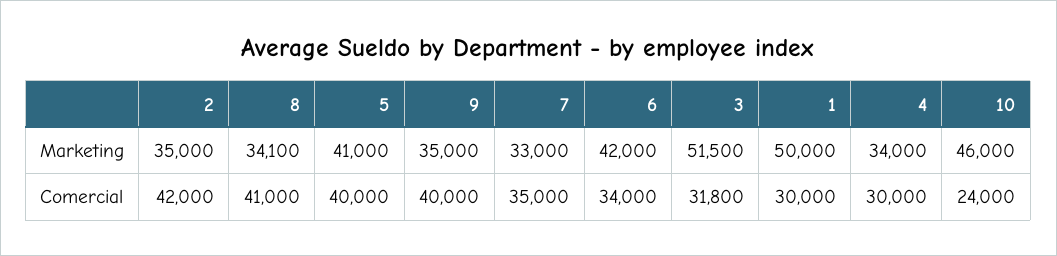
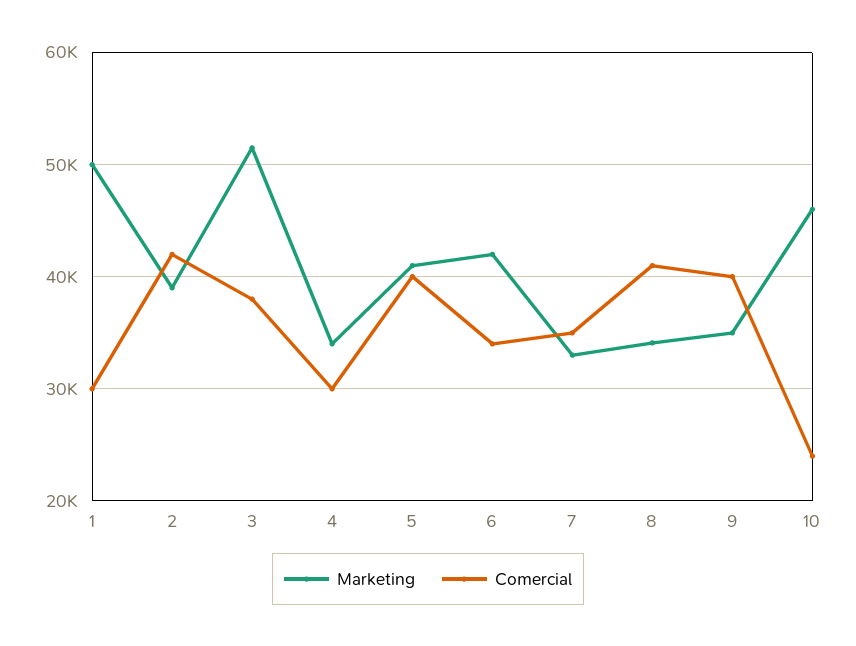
Marketing, 2: 35000 -> 39000
Comercial, 3: 31800 -> 38000

